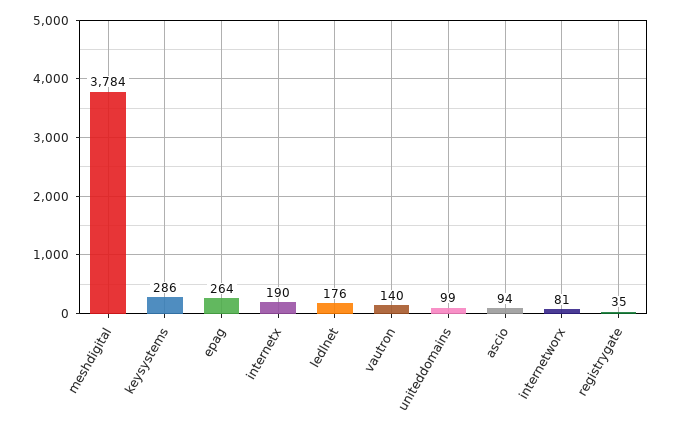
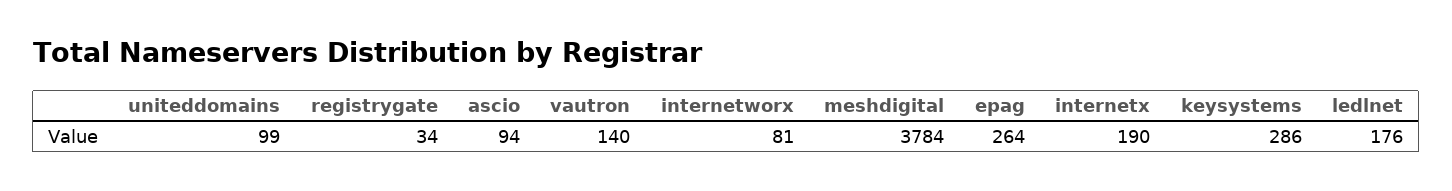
registrygate: 35 -> 34

